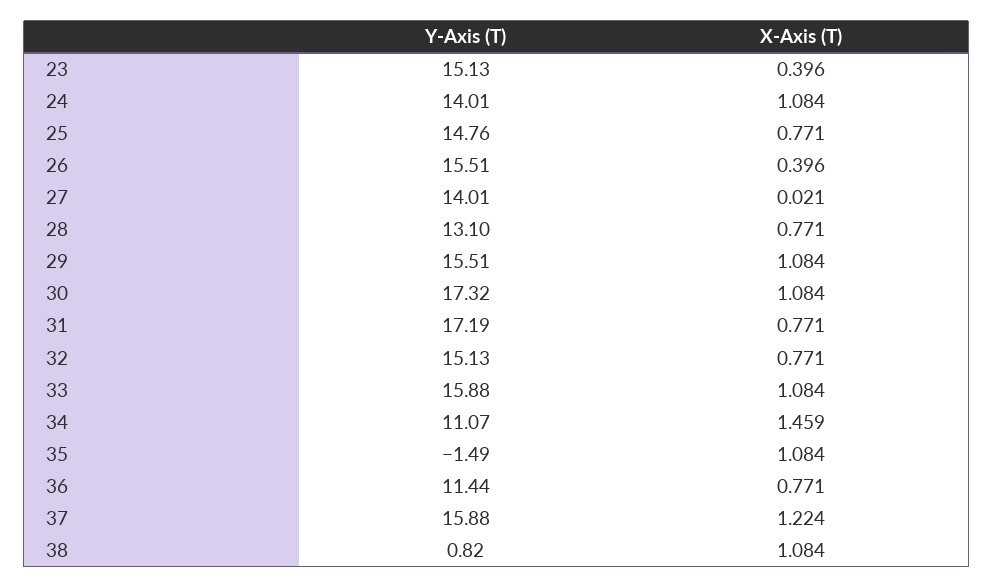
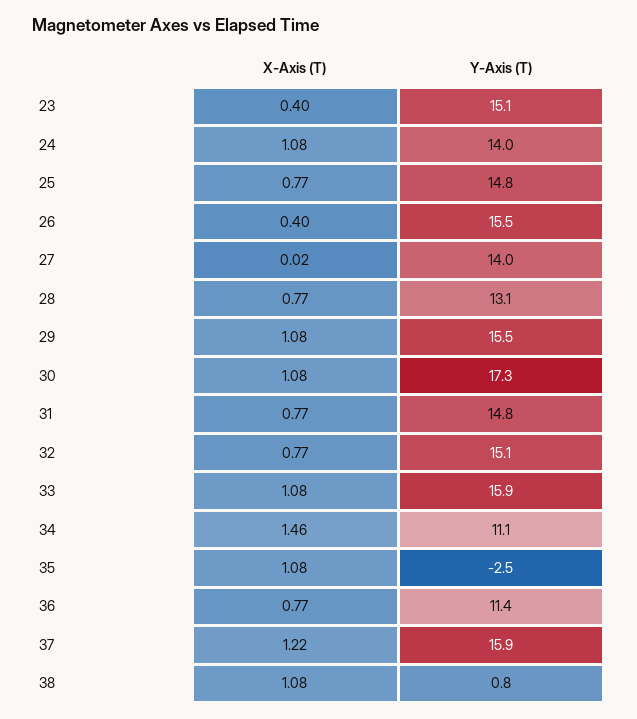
Y-Axis (T), 31: 17.19 -> 14.8
Y-Axis (T), 35: -1.49 -> -2.5

